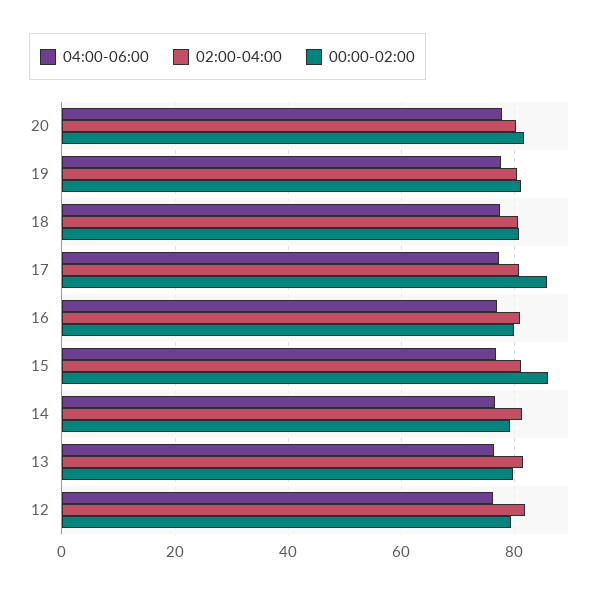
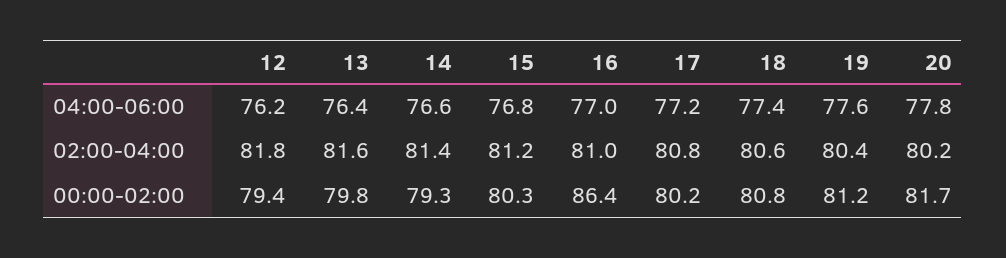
00:00-02:00, 17: 86 -> 80.2
00:00-02:00, 16: 80 -> 86.4
00:00-02:00, 15: 86 -> 80.3

